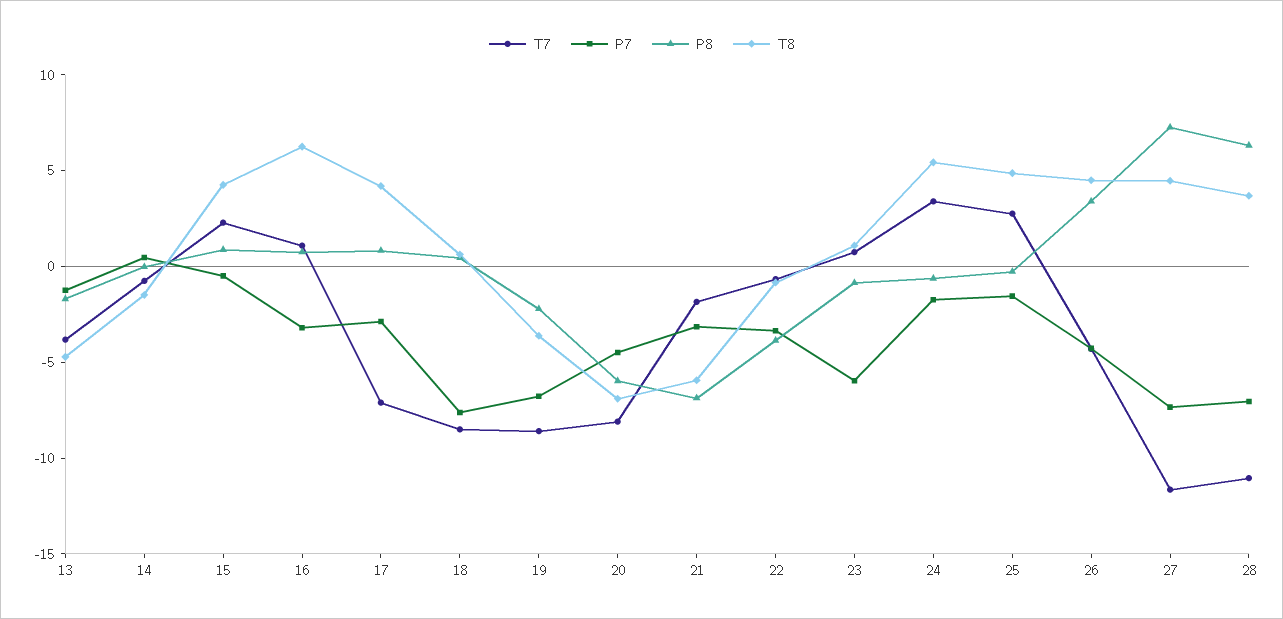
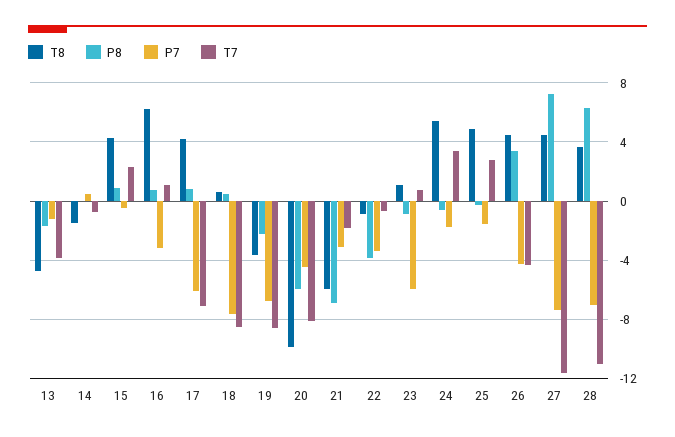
P7, 17: -3 -> -6
T8, 20: -7 -> -10

